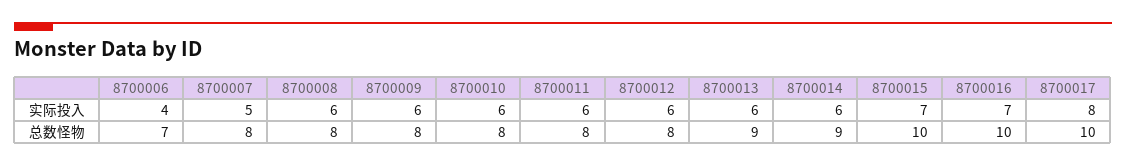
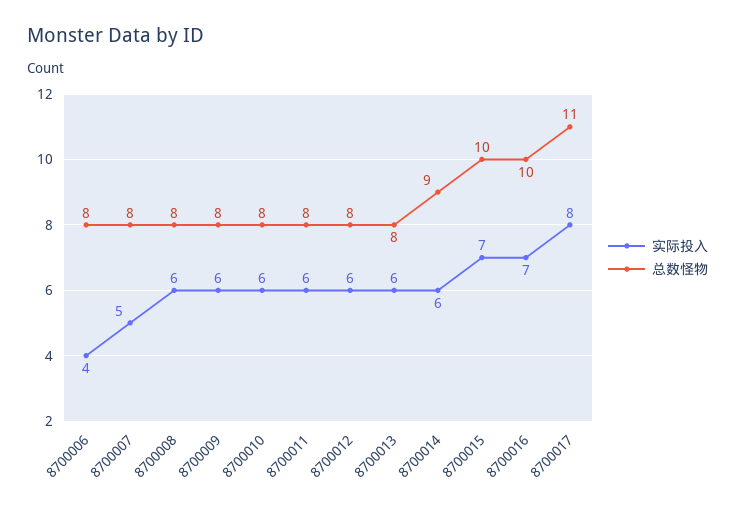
总数怪物, 8700006: 7 -> 8
总数怪物, 8700013: 9 -> 8
总数怪物, 8700017: 10 -> 11

